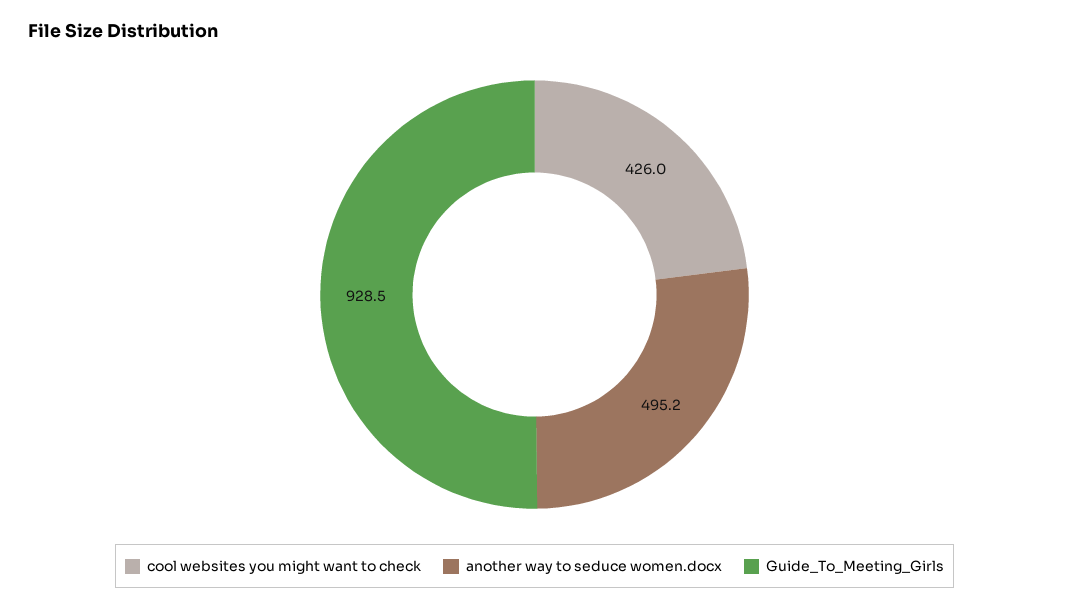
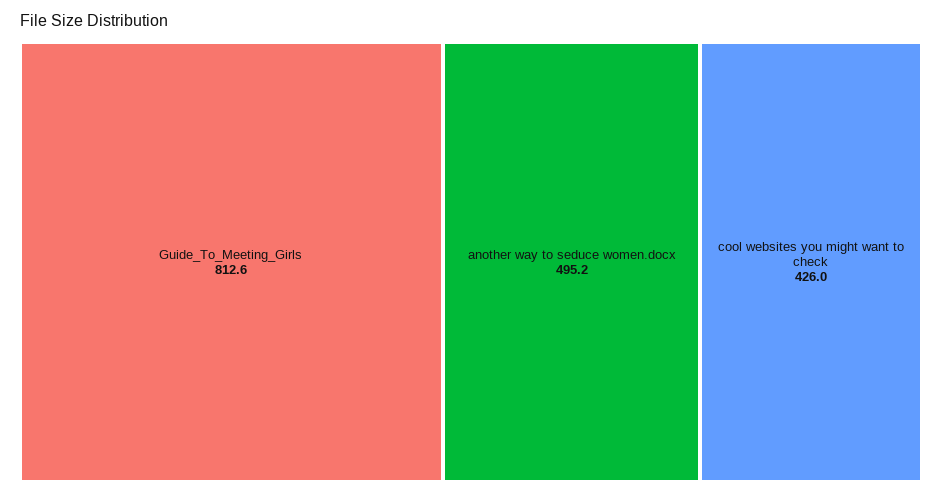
Guide_To_Meeting_Girls: 928.5 -> 812.6

